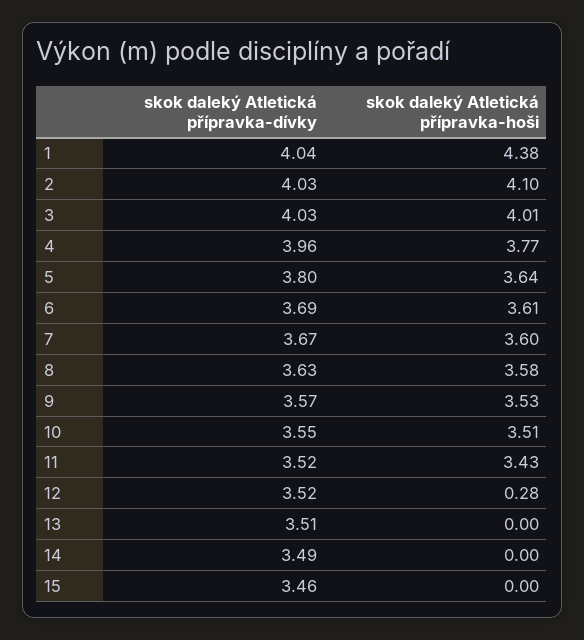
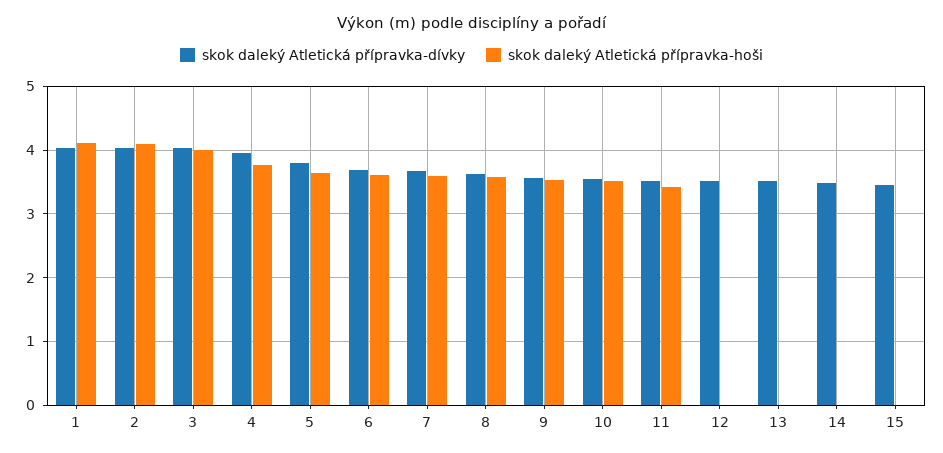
skok daleký Atletická přípravka-hoši, 1: 4.38 -> 4.1
skok daleký Atletická přípravka-hoši, 12: 0.28 -> 0

